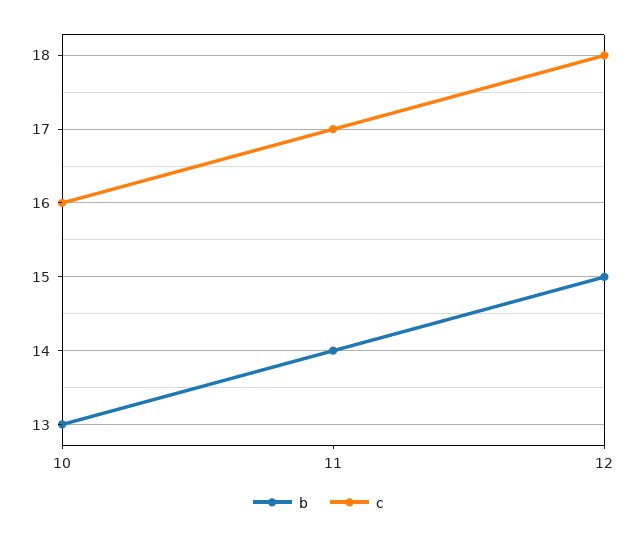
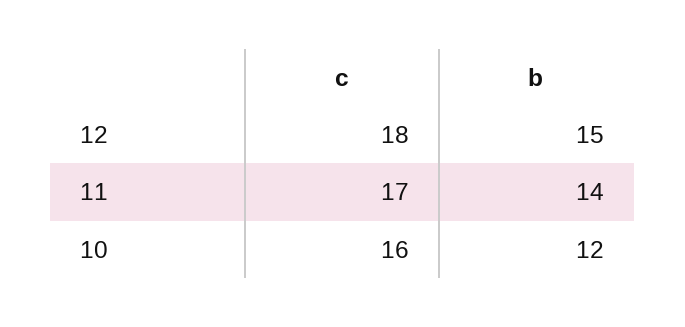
b, 10: 13 -> 12

